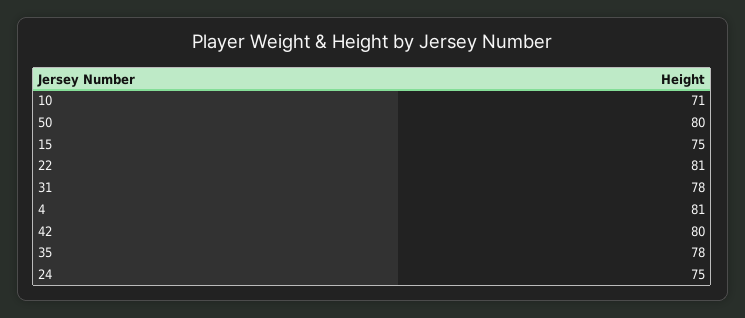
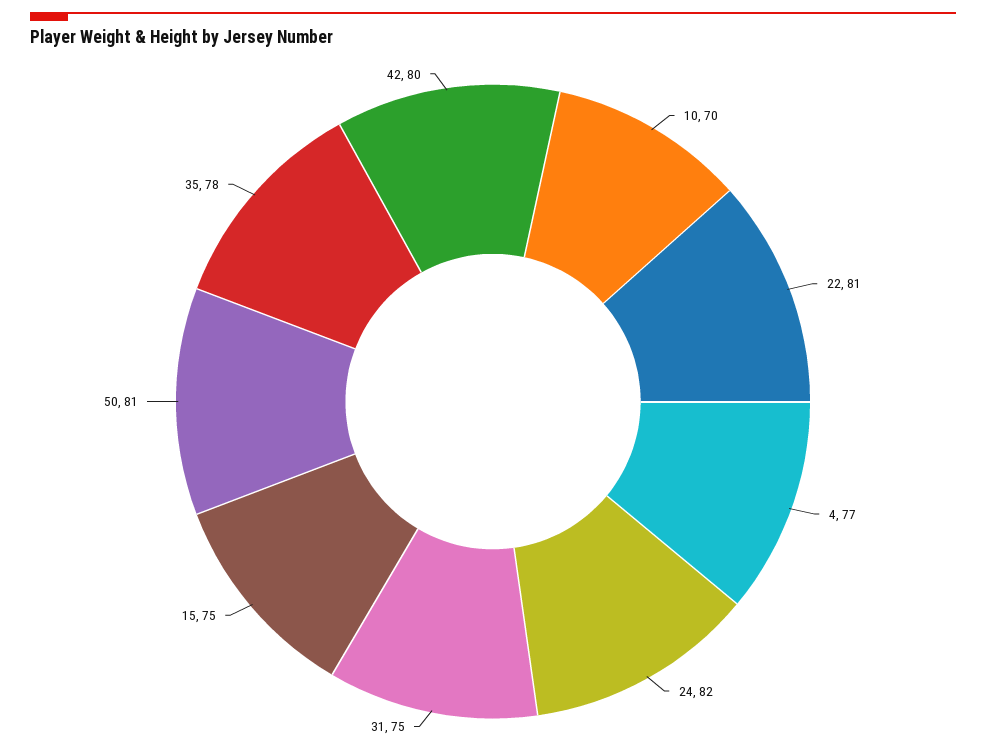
10: 71 -> 70
50: 80 -> 81
31: 78 -> 75
4: 81 -> 77
24: 75 -> 82

